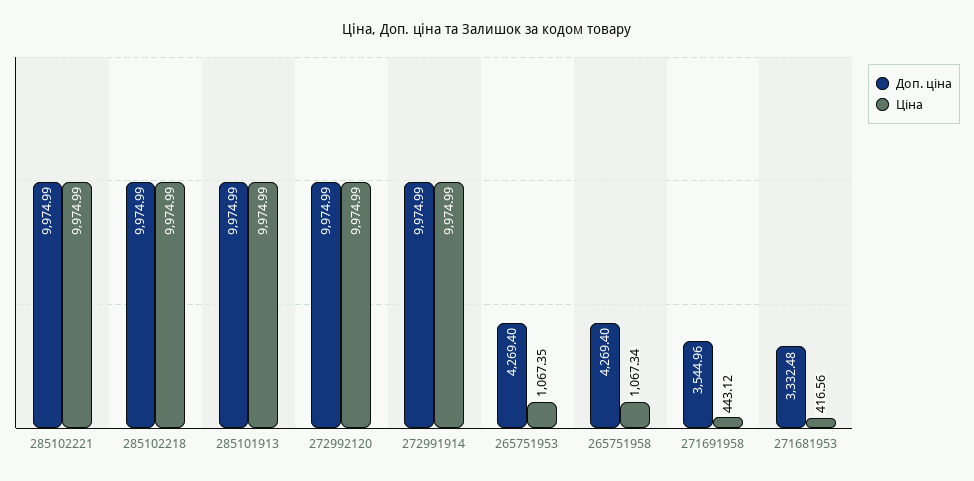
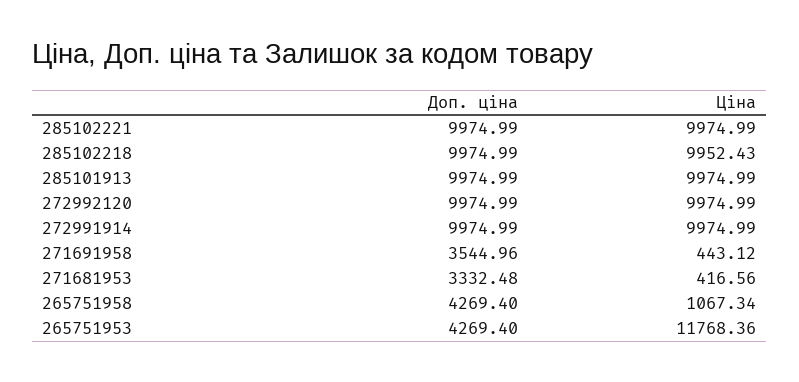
Ціна, 285102218: 9974.99 -> 9952.43
Ціна, 265751953: 1067.35 -> 11768.36

